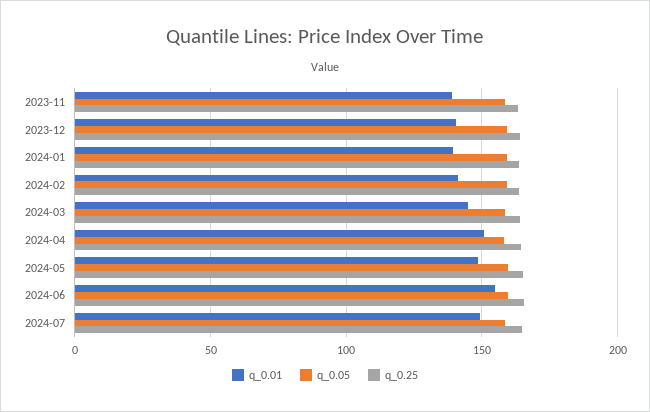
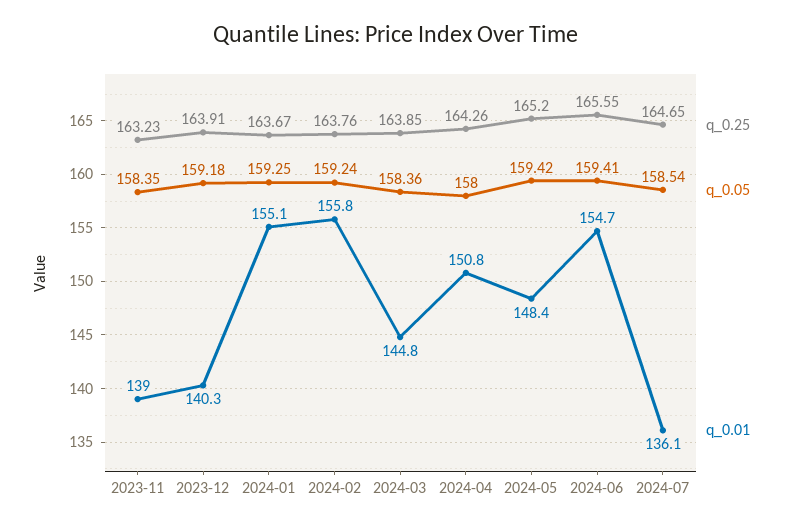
q_0.01, 2024-01: 140 -> 155.1
q_0.01, 2024-02: 140 -> 155.8
q_0.01, 2024-07: 150 -> 136.1

